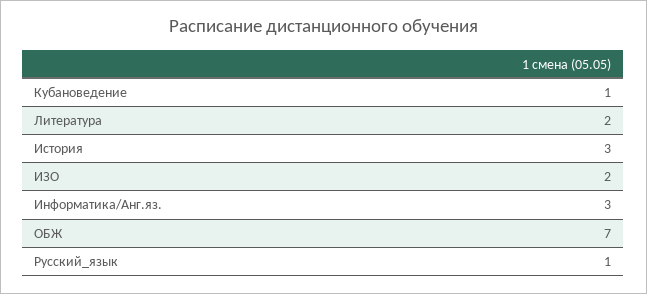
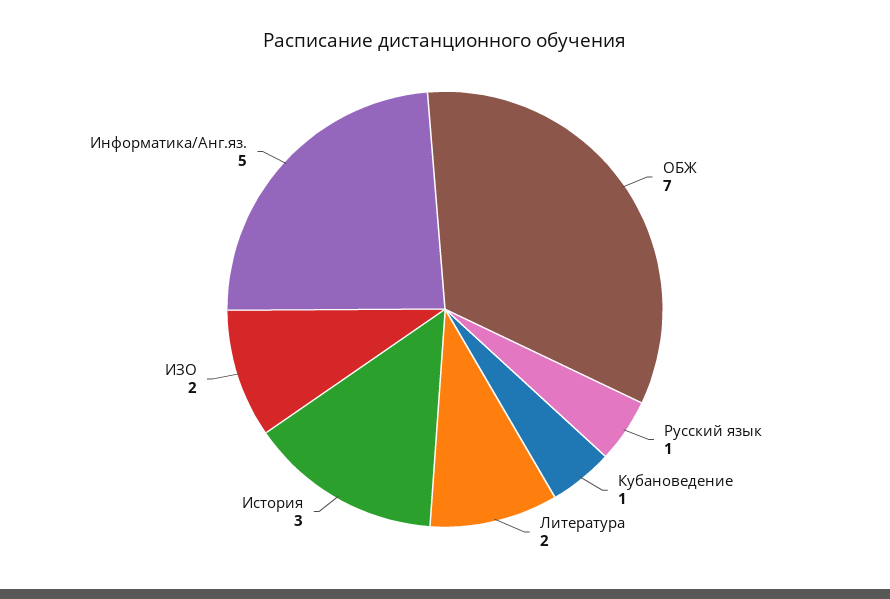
Информатика/Анг.яз.: 3 -> 5

